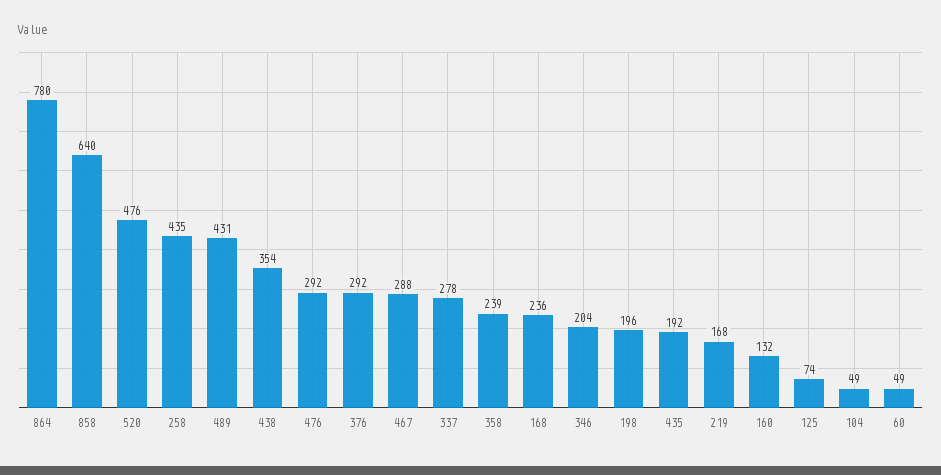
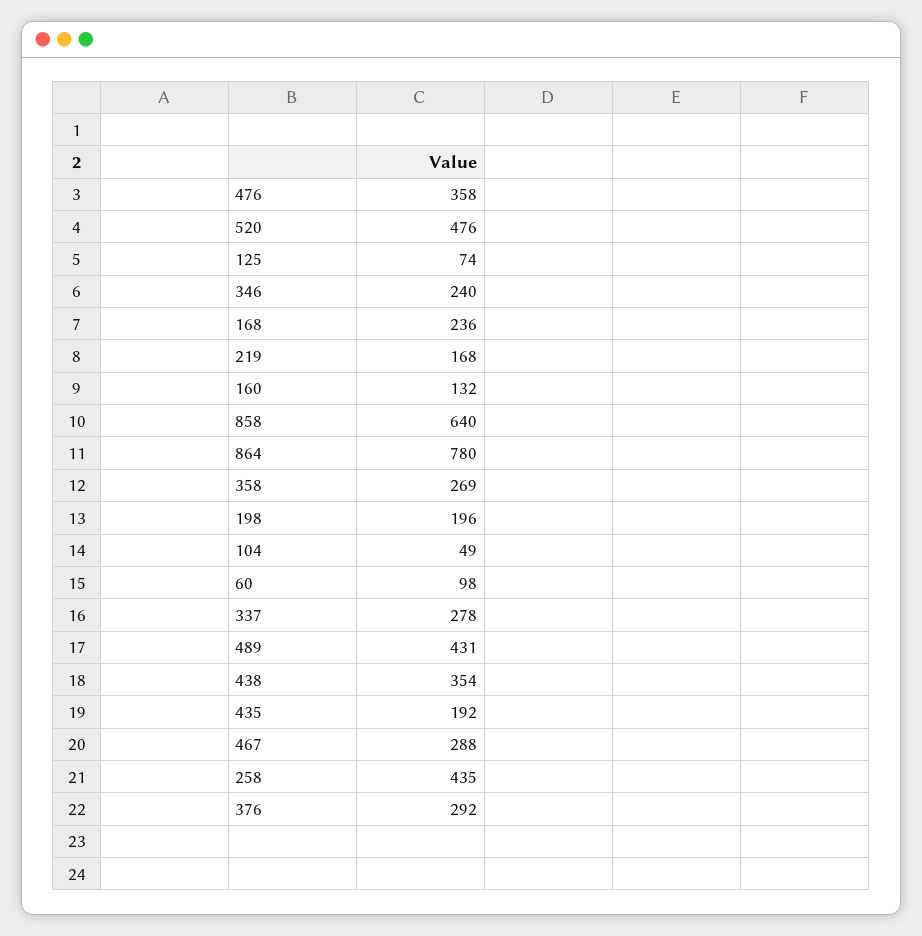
476: 292 -> 358
358: 239 -> 269
346: 204 -> 240
60: 49 -> 98

